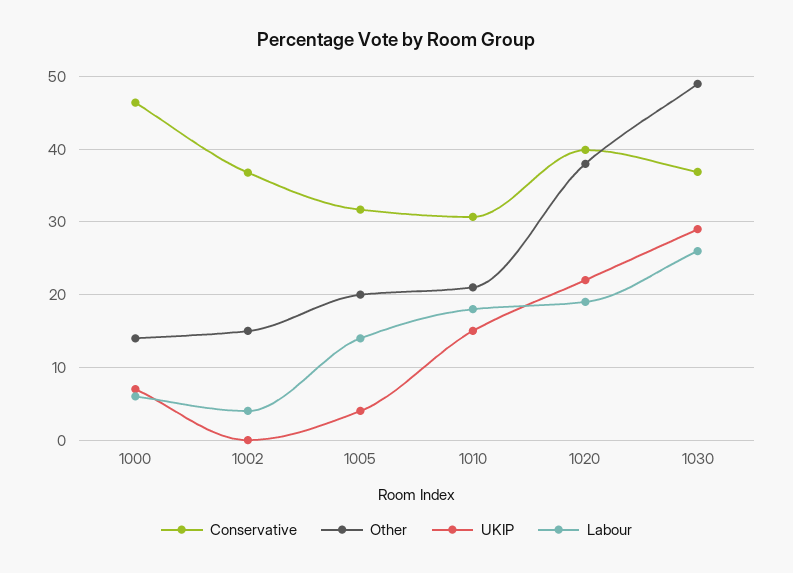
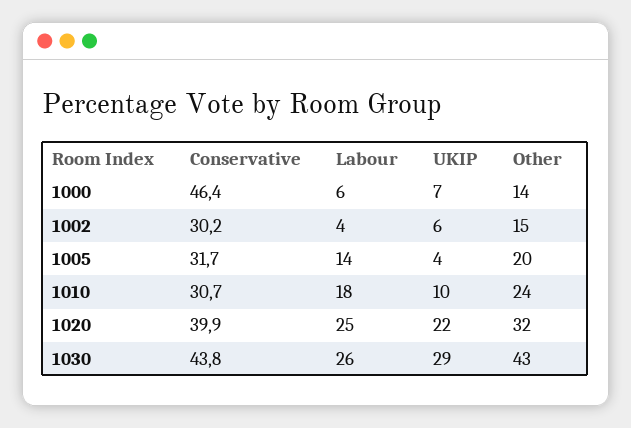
Conservative, 1002: 37 -> 30.2
UKIP, 1002: 0 -> 6
Other, 1010: 21 -> 24
UKIP, 1010: 15 -> 10
Other, 1020: 38 -> 32
Labour, 1020: 19 -> 25
Conservative, 1030: 37 -> 43.8
Other, 1030: 49 -> 43

